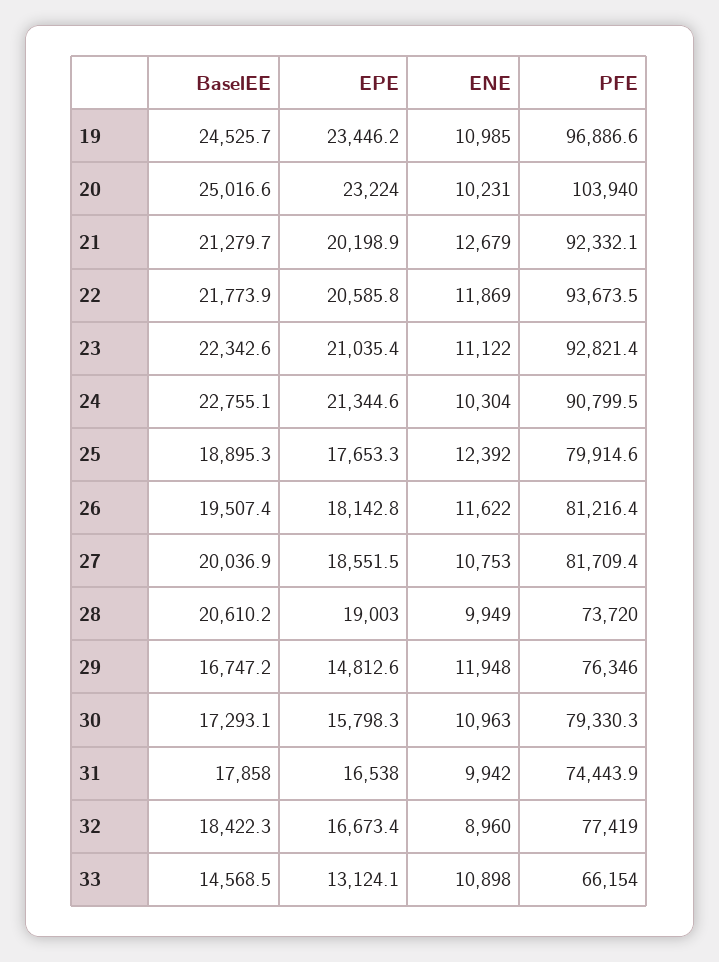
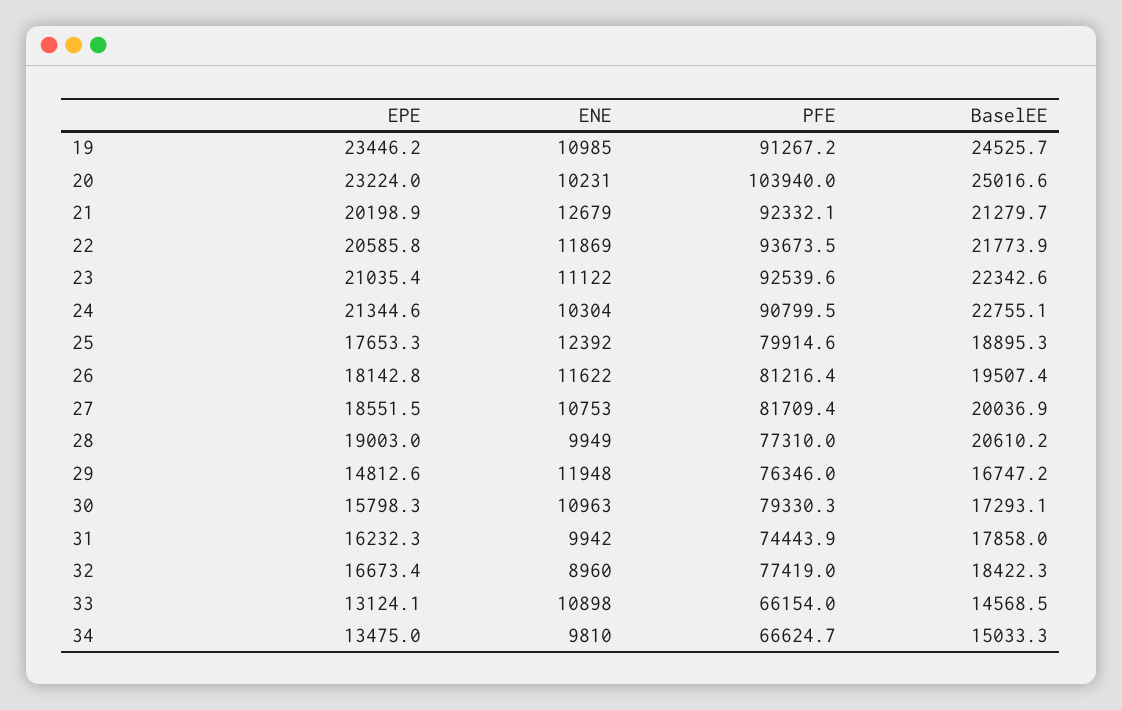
PFE, 19: 96886.6 -> 91267.2
PFE, 23: 92821.4 -> 92539.6
PFE, 28: 73720 -> 77310
EPE, 31: 16538 -> 16232.3
EPE, 34: none -> 13475
ENE, 34: none -> 9810
PFE, 34: none -> 66624.7
BaselEE, 34: none -> 15033.3

